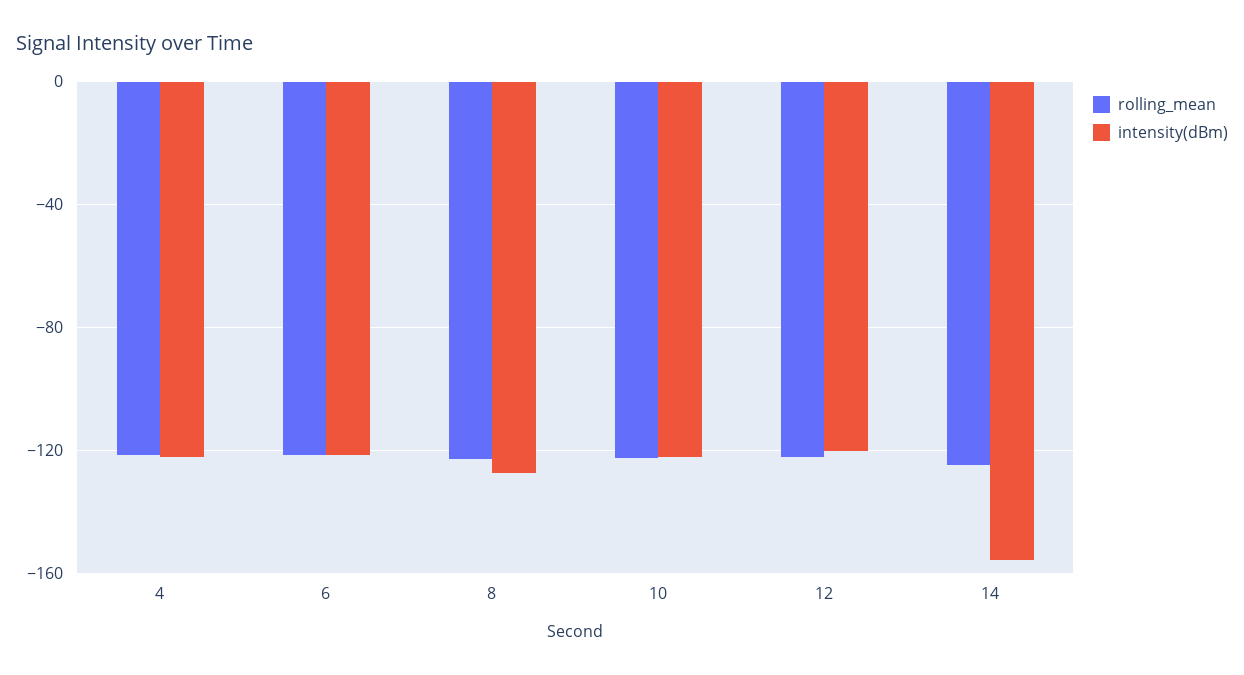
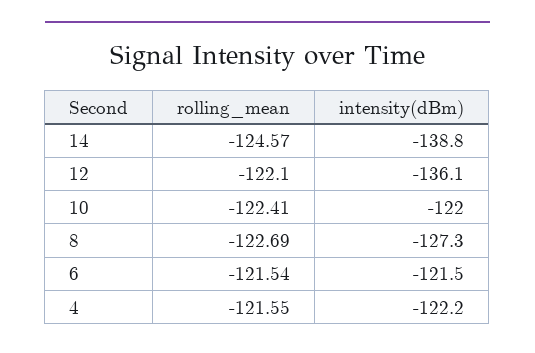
intensity(dBm), 12: -120 -> -136.1
intensity(dBm), 14: -155 -> -138.8

